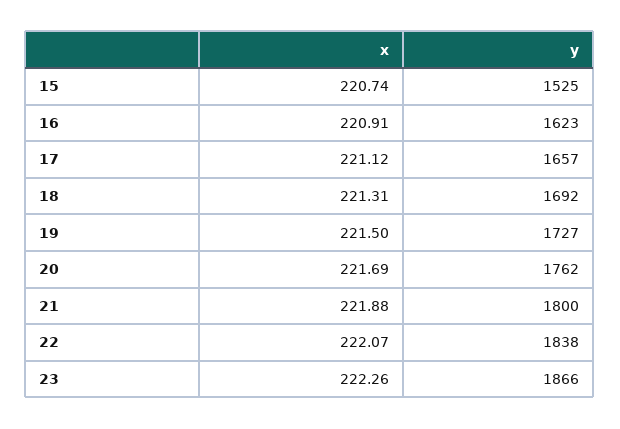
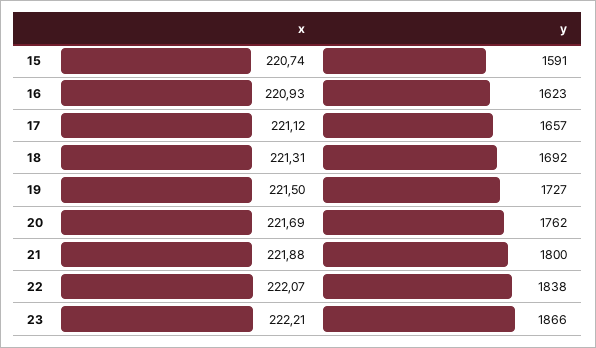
y, 15: 1525 -> 1591
x, 16: 220.91 -> 220.93
x, 23: 222.26 -> 222.21

